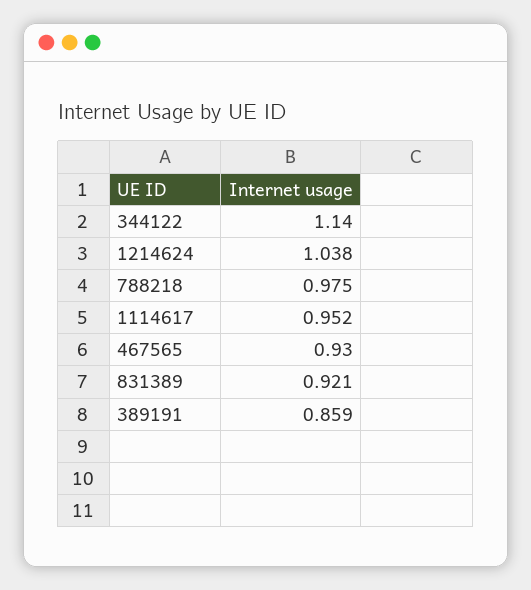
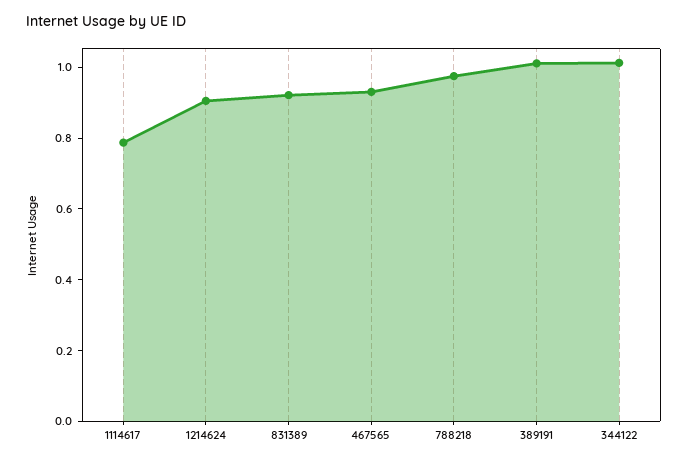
344122: 1.14 -> 1
1214624: 1.038 -> 0.9
1114617: 0.952 -> 0.8
389191: 0.859 -> 1

